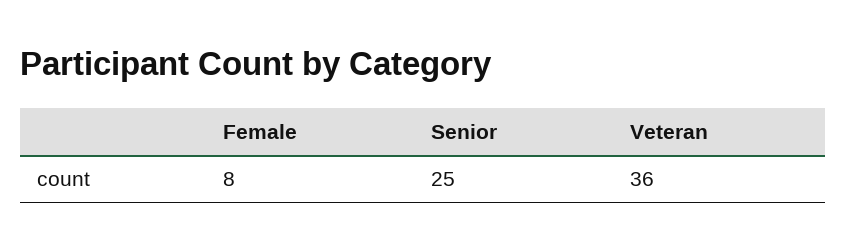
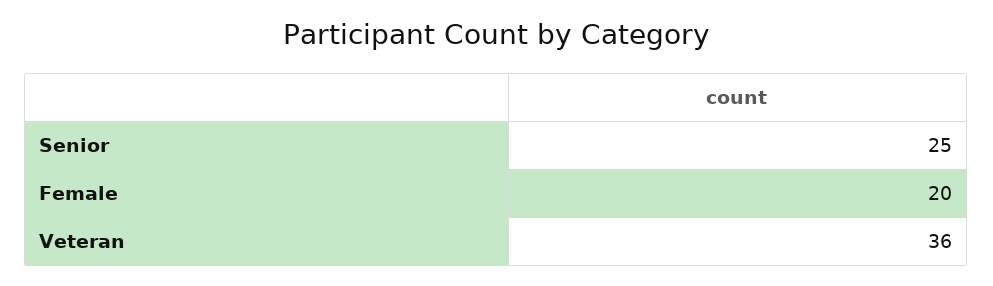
Female: 8 -> 20

